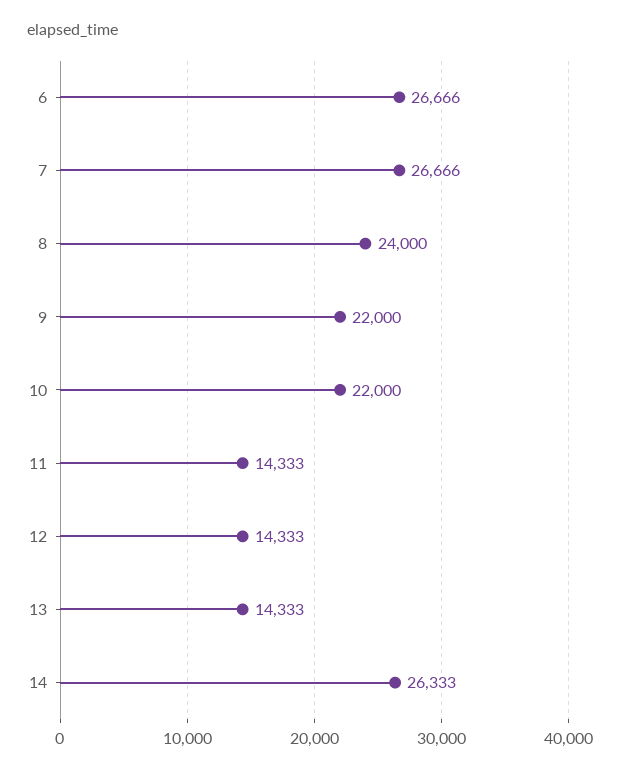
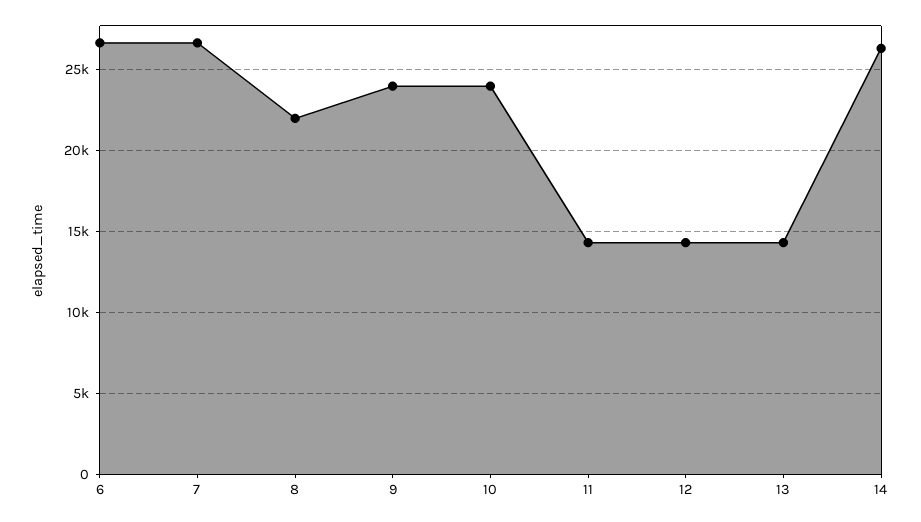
8: 24000 -> 22000
9: 22000 -> 24000
10: 22000 -> 24000

